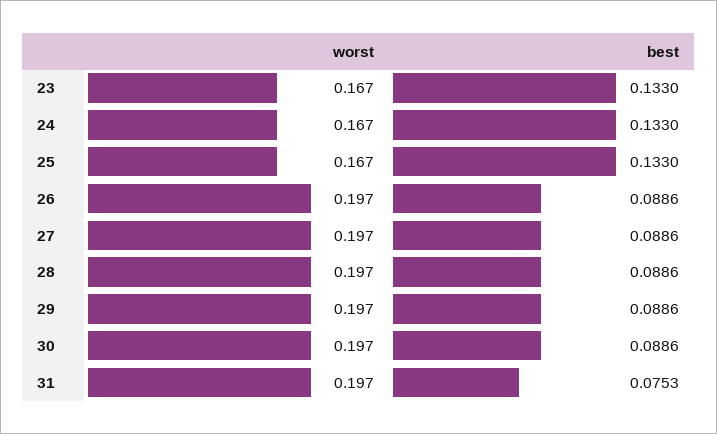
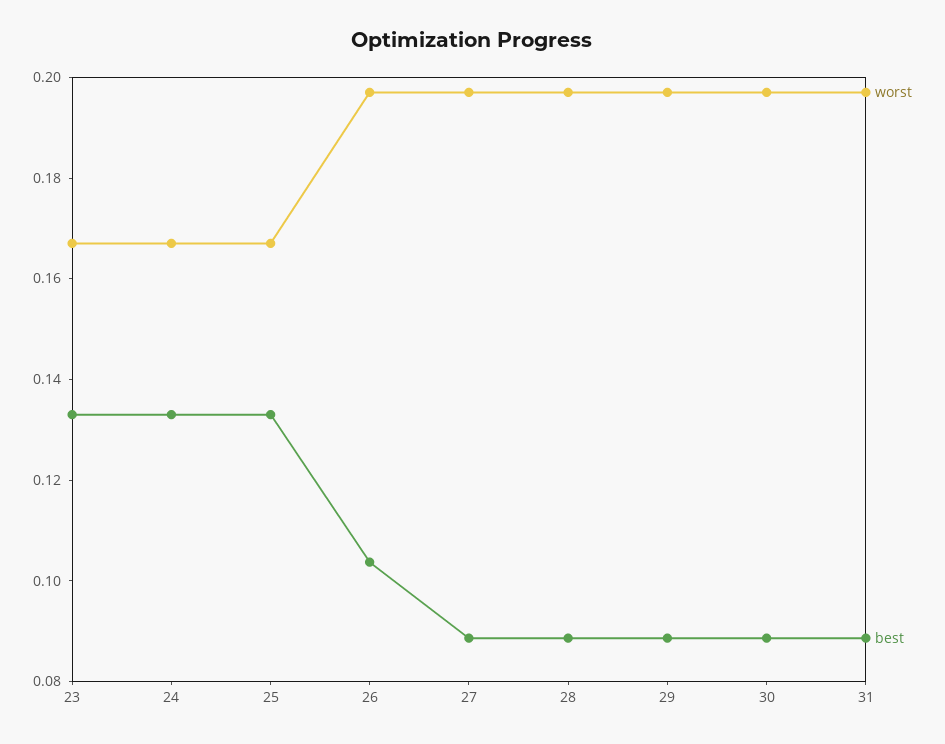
best, 26: 0.0886 -> 0.105
best, 31: 0.0753 -> 0.09

